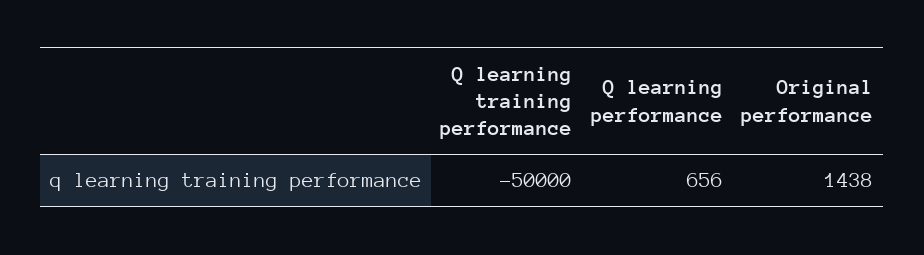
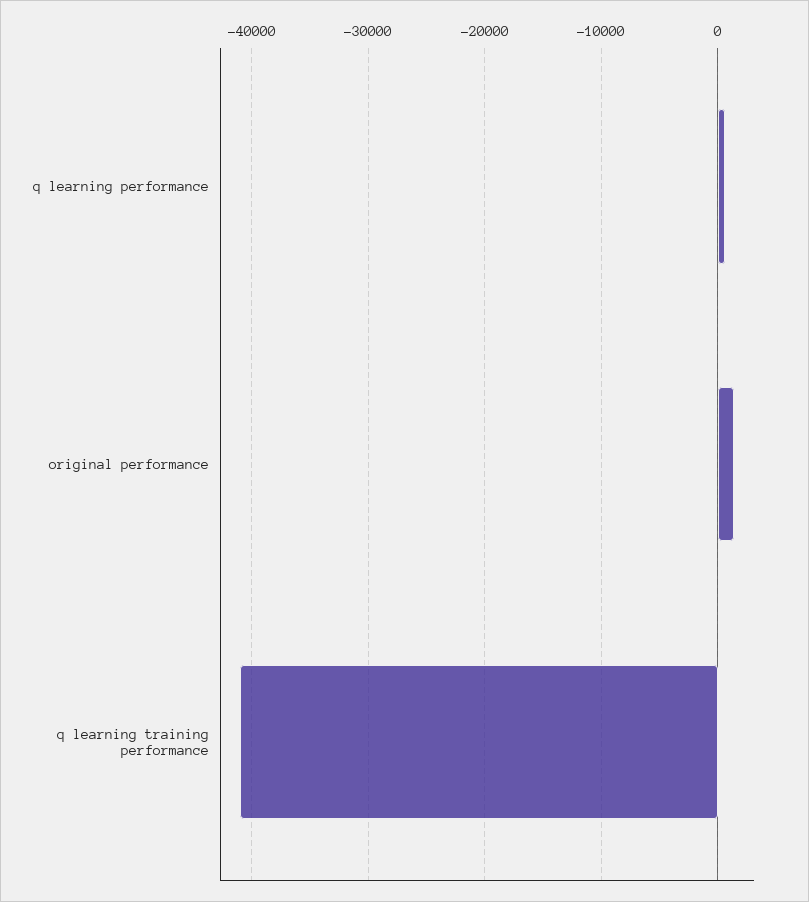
Q learning training performance: -50000 -> -41000

